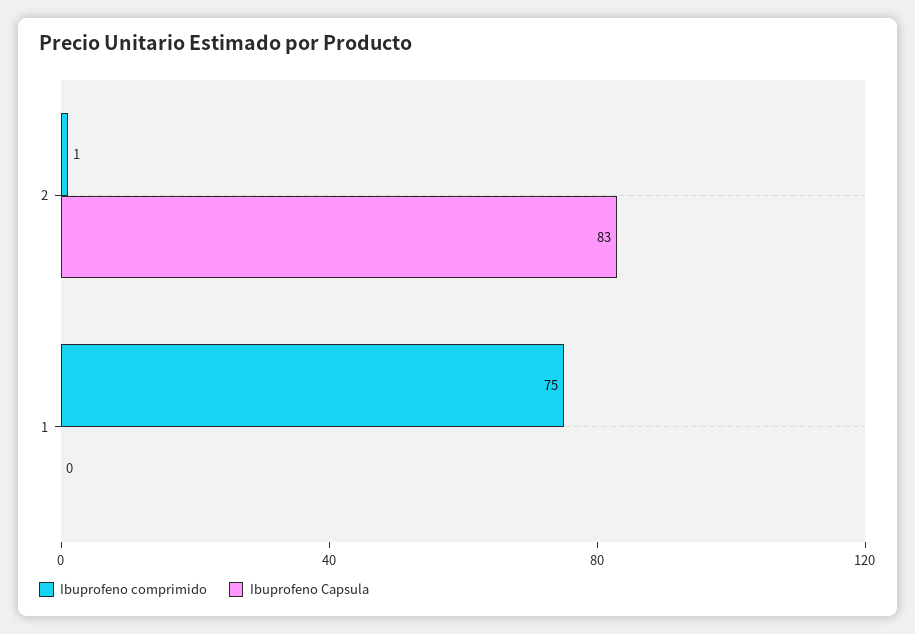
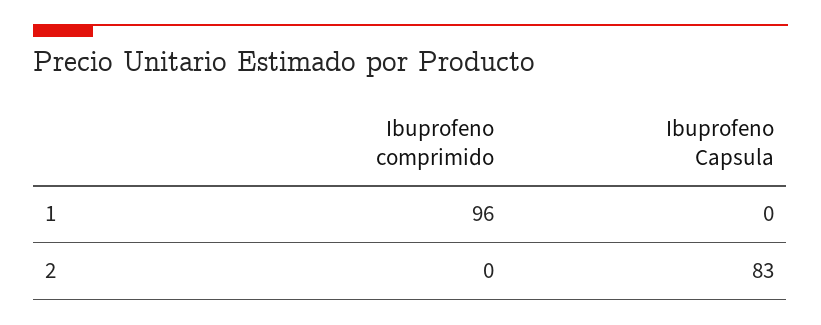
Ibuprofeno comprimido, 2: 1 -> 0
Ibuprofeno comprimido, 1: 75 -> 96

